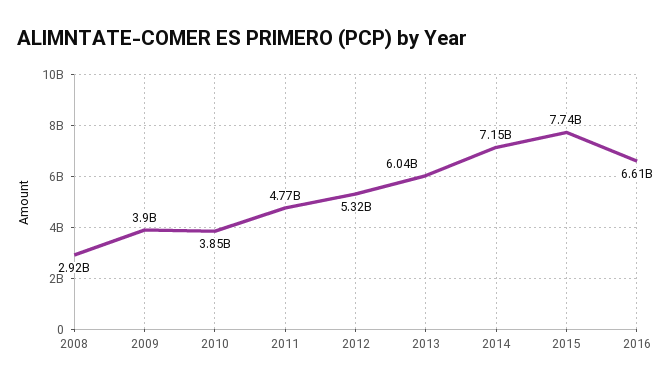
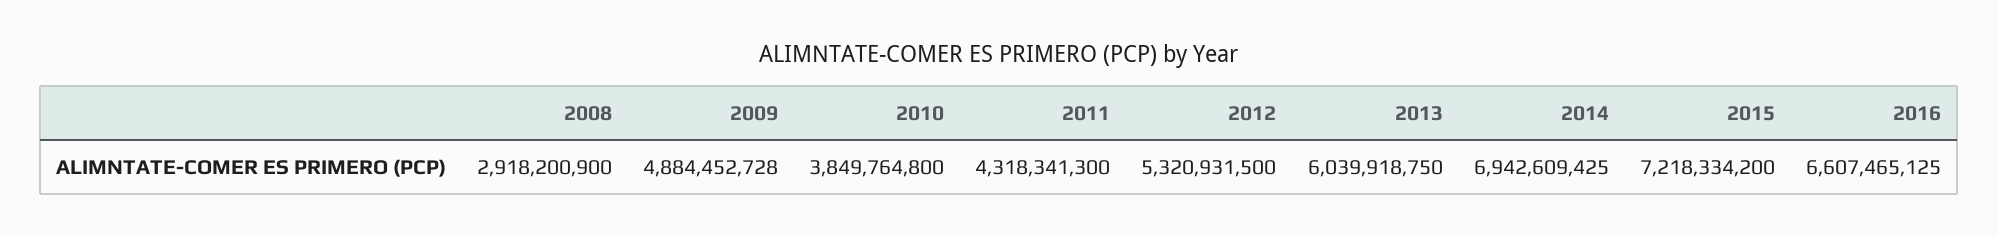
2009: 3900000000 -> 4884452728
2011: 4770000000 -> 4318341300
2014: 7150000000 -> 6942609425
2015: 7740000000 -> 7218334200

